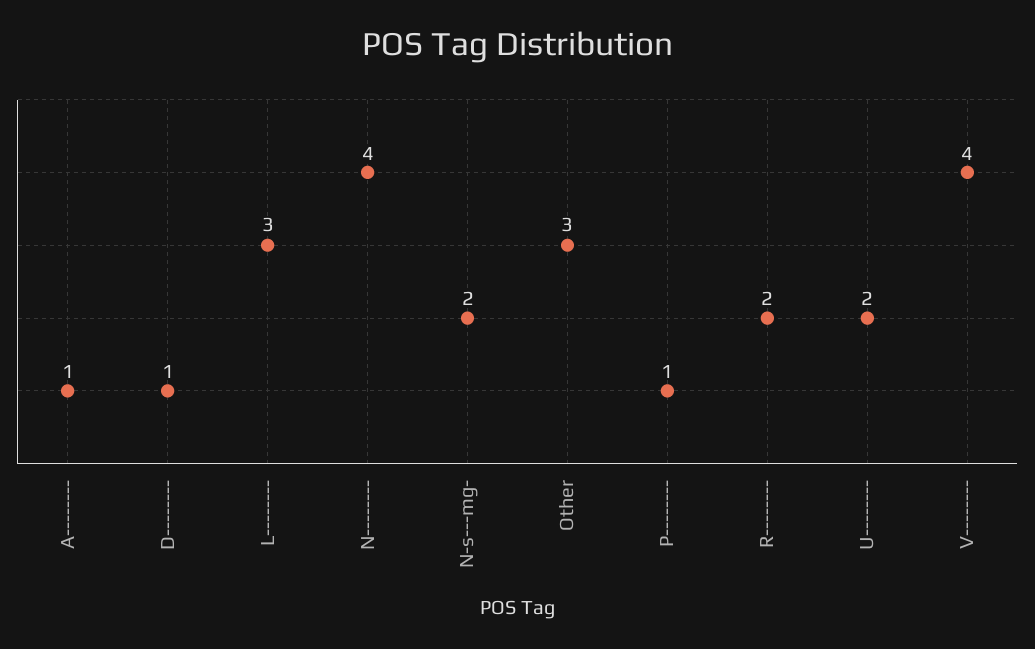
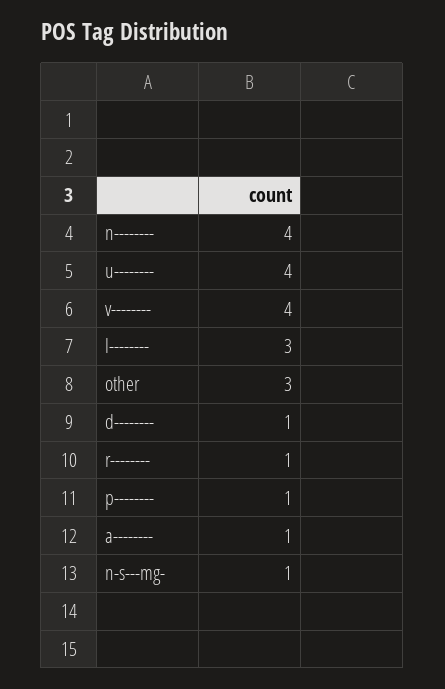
N-s---mg-: 2 -> 1
R--------: 2 -> 1
U--------: 2 -> 4

